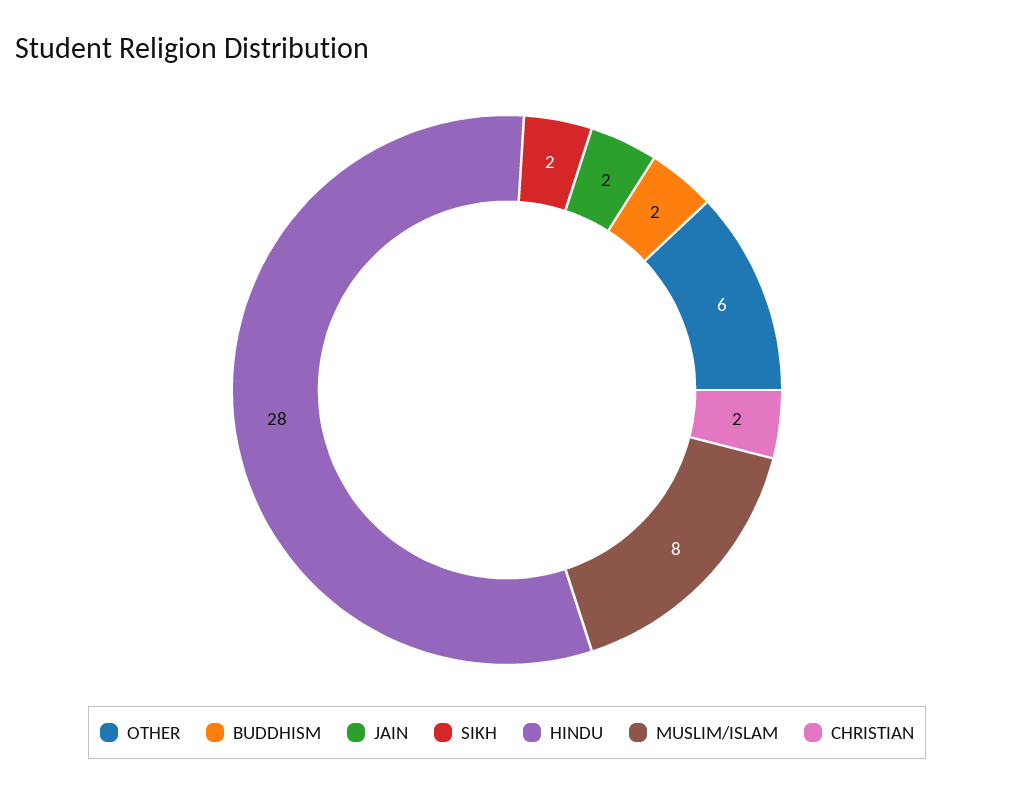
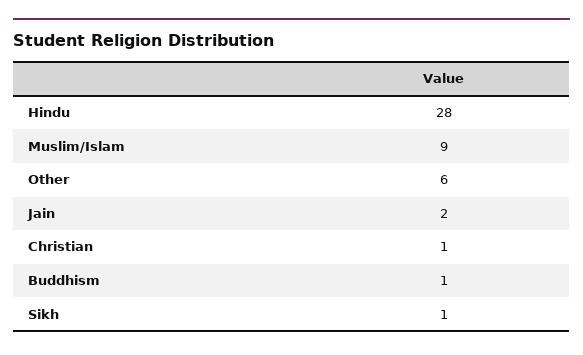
BUDDHISM: 2 -> 1
SIKH: 2 -> 1
MUSLIM/ISLAM: 8 -> 9
CHRISTIAN: 2 -> 1

